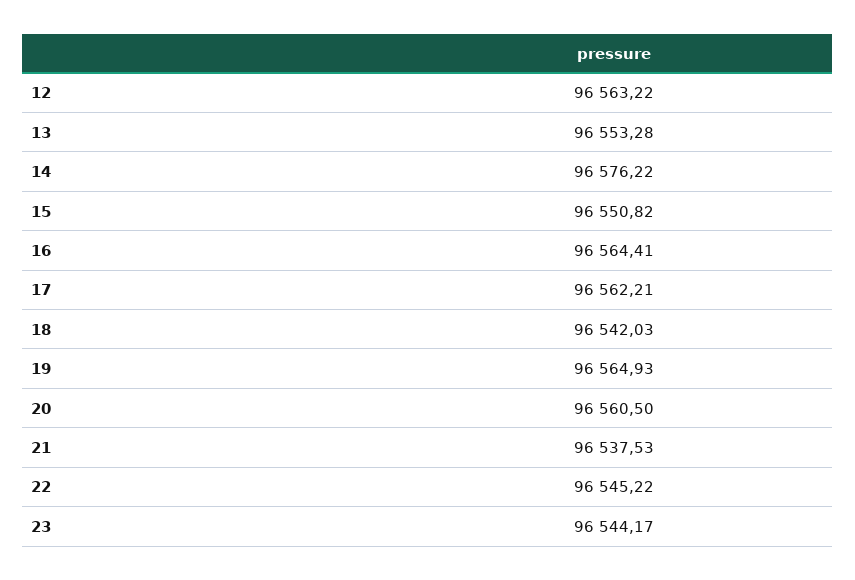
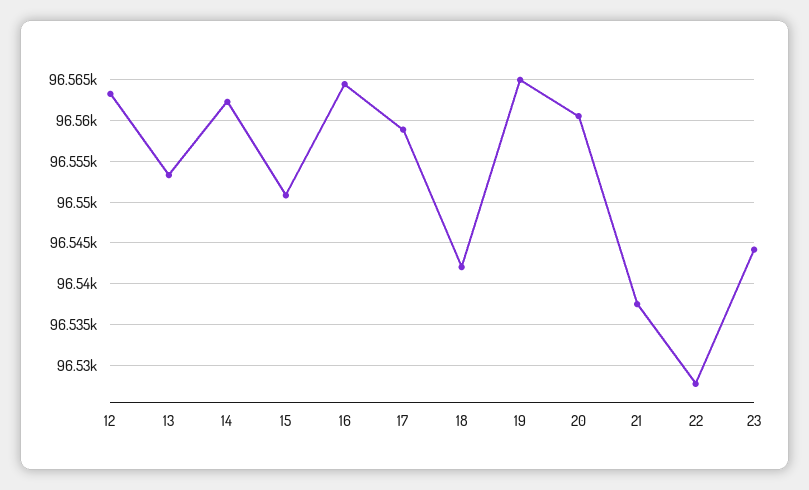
14: 96576.22 -> 96562
17: 96562.21 -> 96559
22: 96545.22 -> 96528

